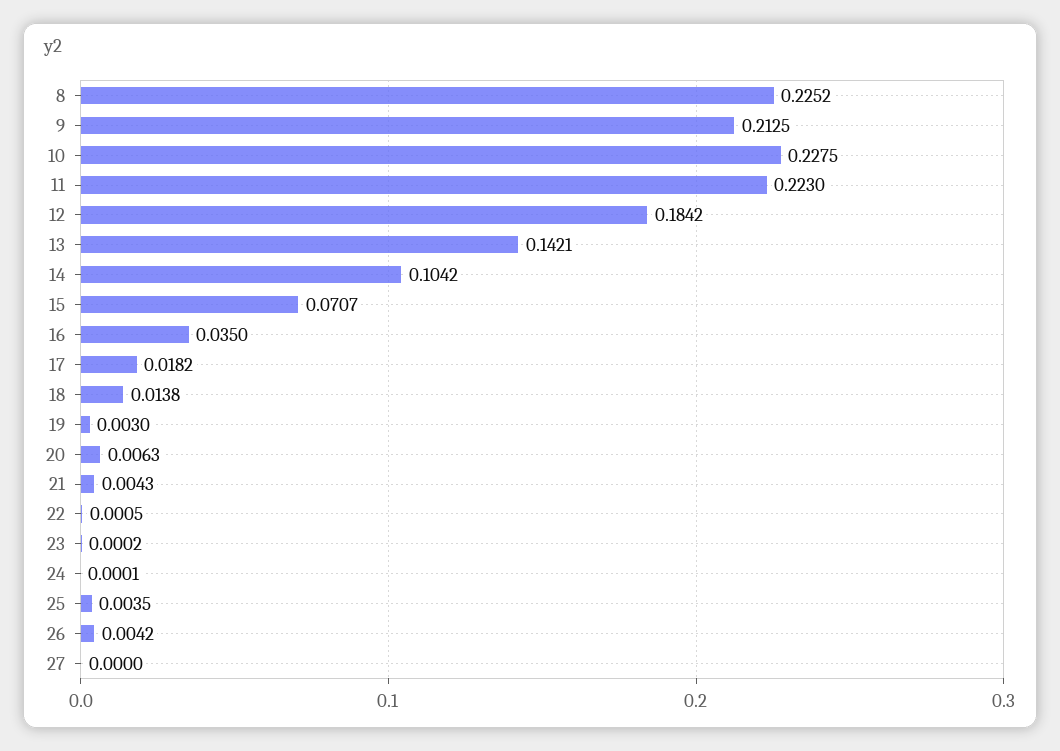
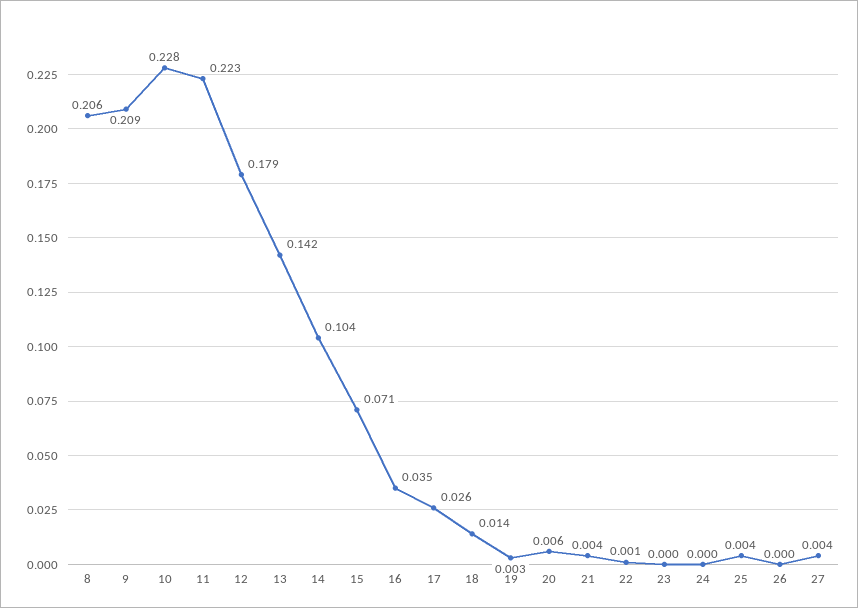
8: 0.2252 -> 0.206
9: 0.2125 -> 0.209
12: 0.1842 -> 0.179
17: 0.0182 -> 0.026
26: 0.0042 -> 0
27: 0 -> 0.004

